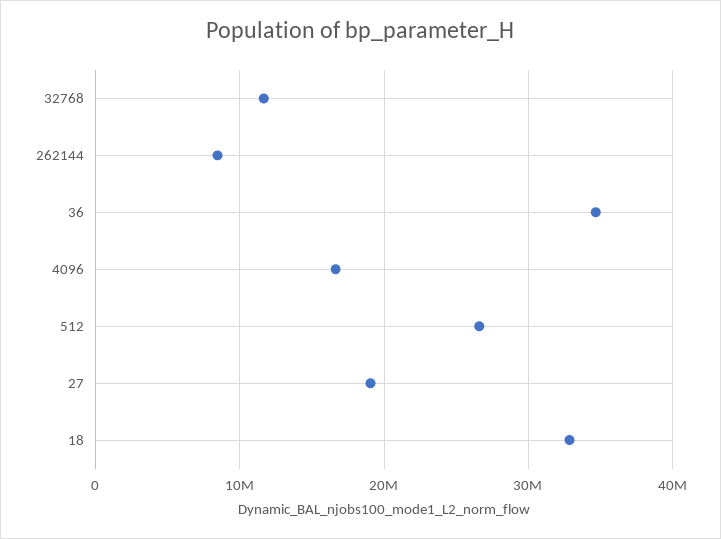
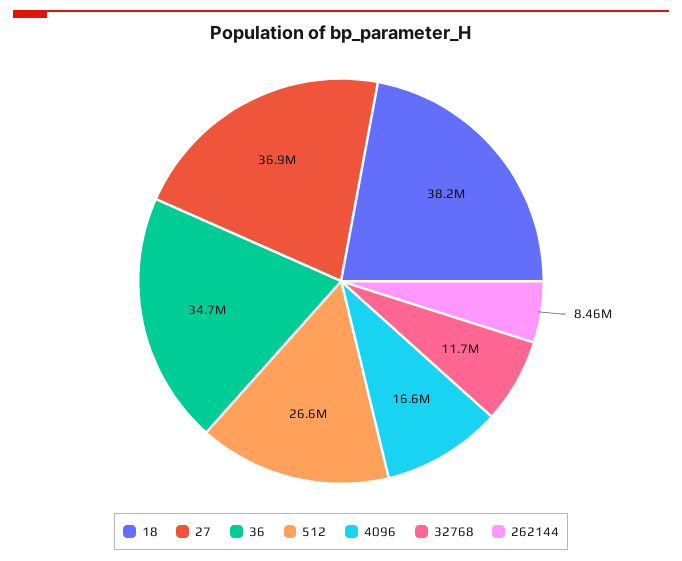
27: 19000000 -> 36900000
18: 33000000 -> 38200000

